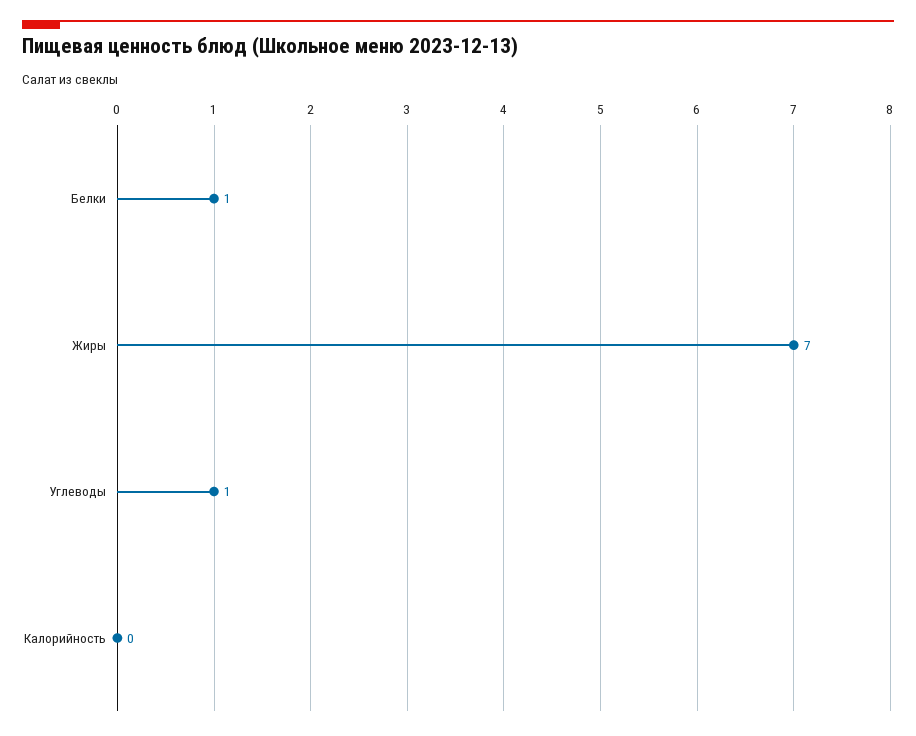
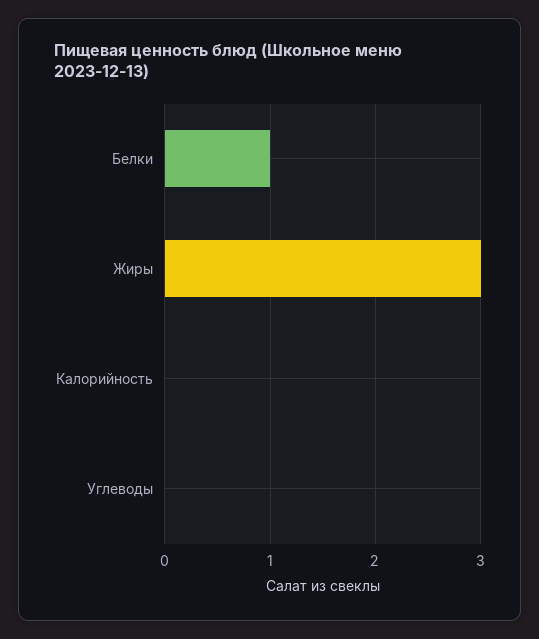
Жиры: 7 -> 3
Углеводы: 1 -> 0

